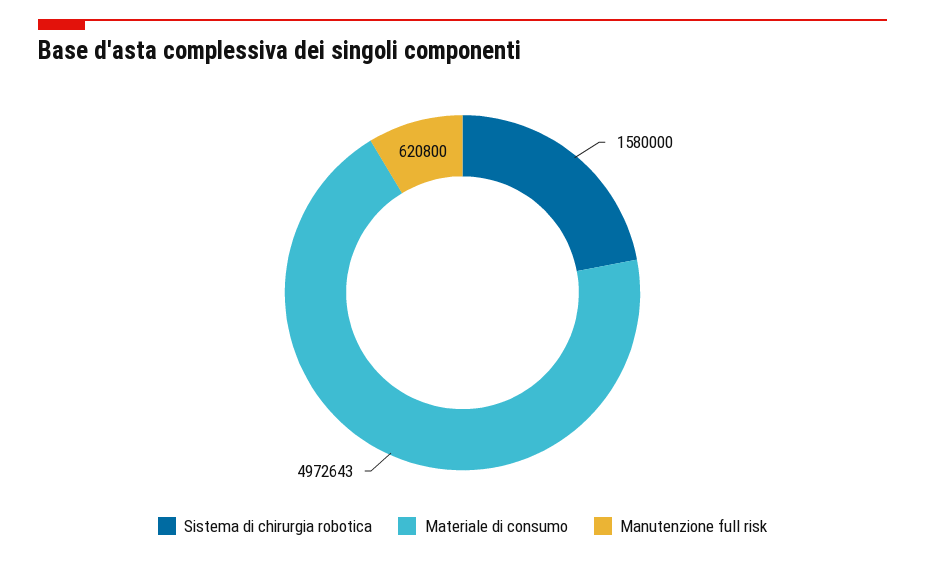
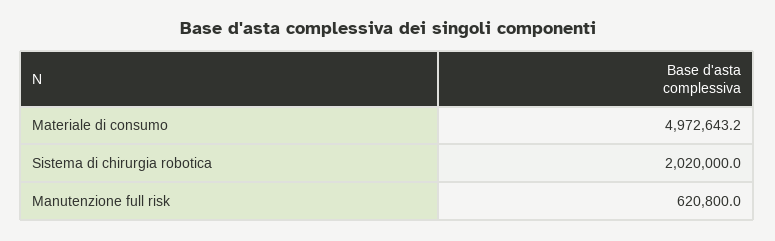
Sistema di chirurgia robotica: 1580000 -> 2020000

